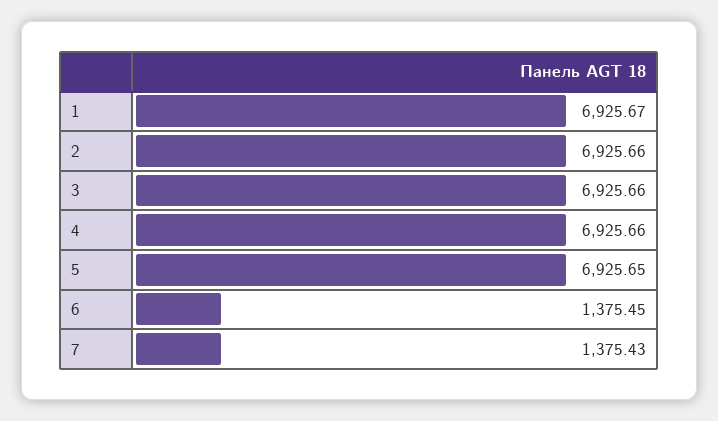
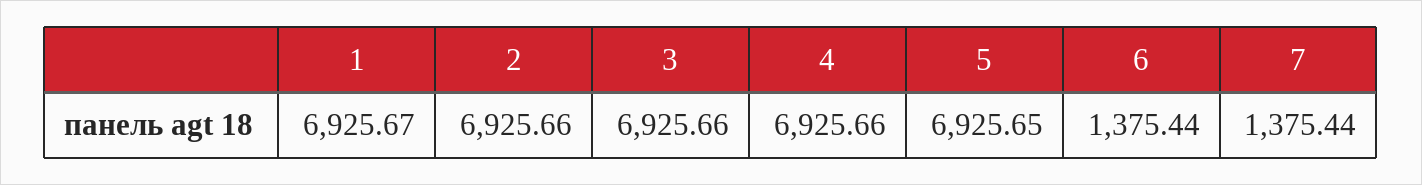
6: 1375.45 -> 1375.44
7: 1375.43 -> 1375.44

